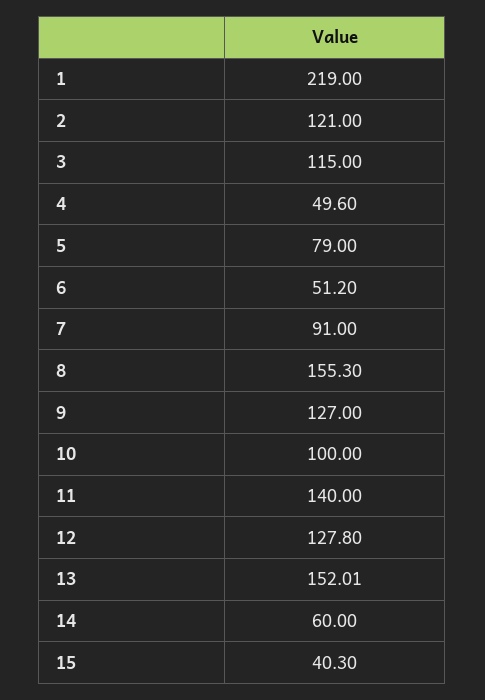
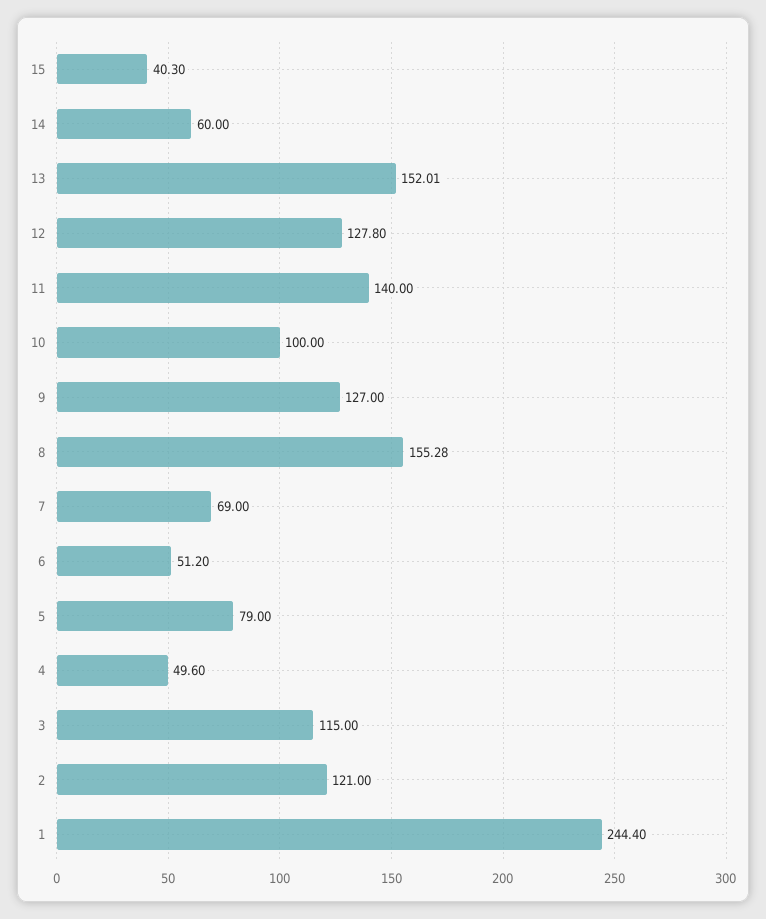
1: 219 -> 244.4
7: 91 -> 69
8: 155.3 -> 155.28

